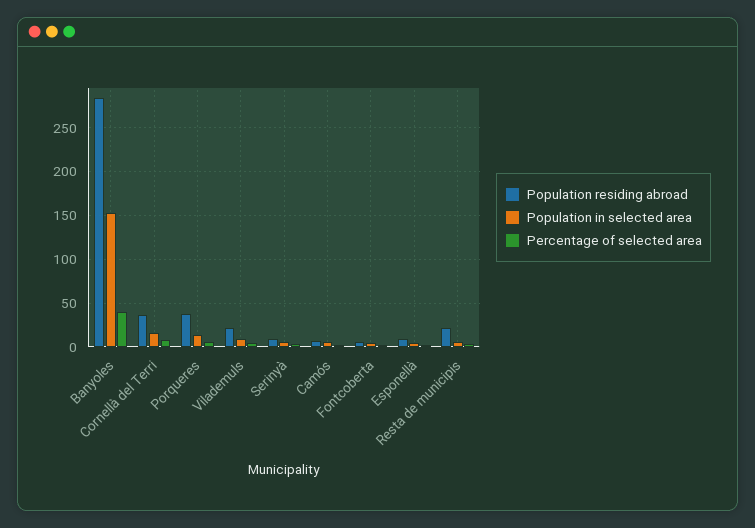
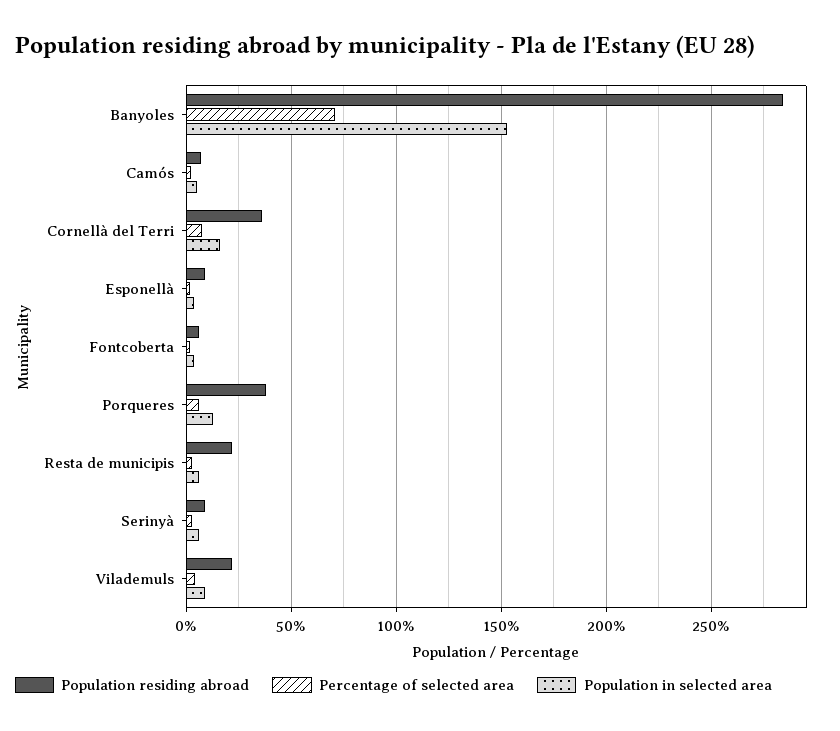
Percentage of selected area, Banyoles: 40 -> 70

